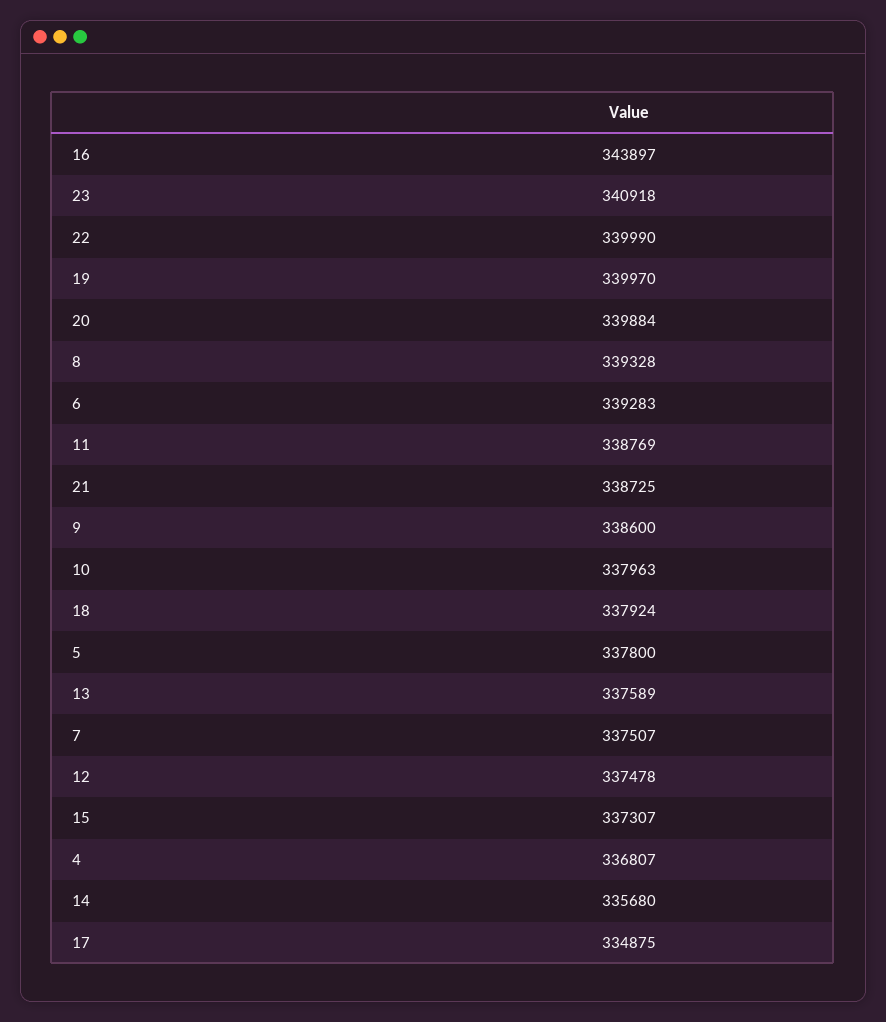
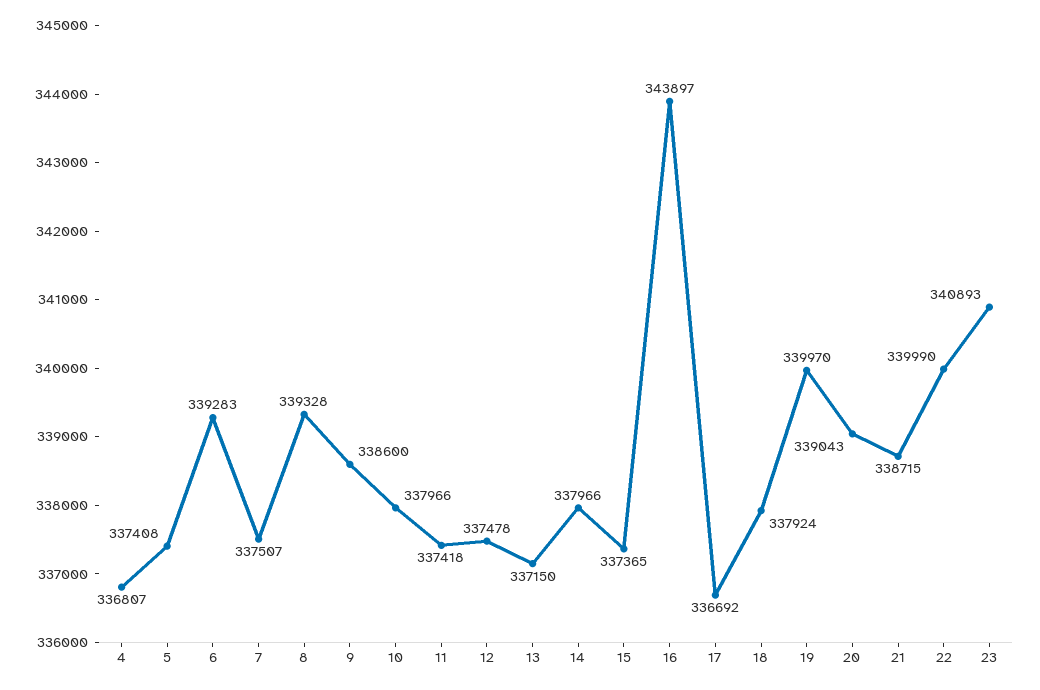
23: 340918 -> 340893
20: 339884 -> 339043
11: 338769 -> 337418
21: 338725 -> 338715
10: 337963 -> 337966
5: 337800 -> 337408
13: 337589 -> 337150
15: 337307 -> 337365
14: 335680 -> 337966
17: 334875 -> 336692

